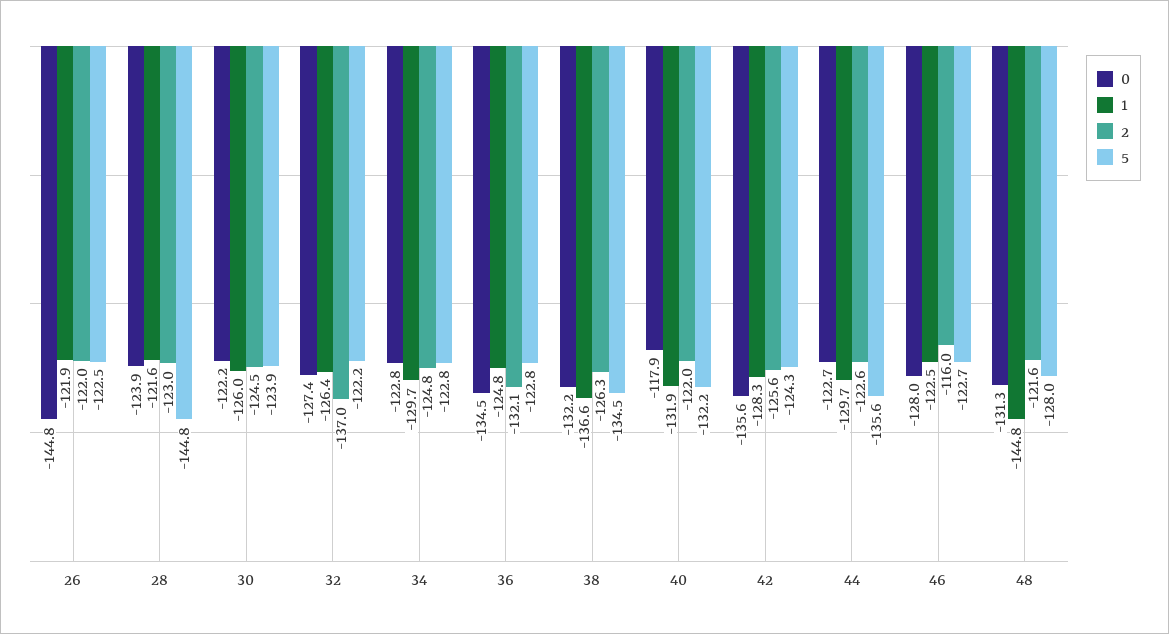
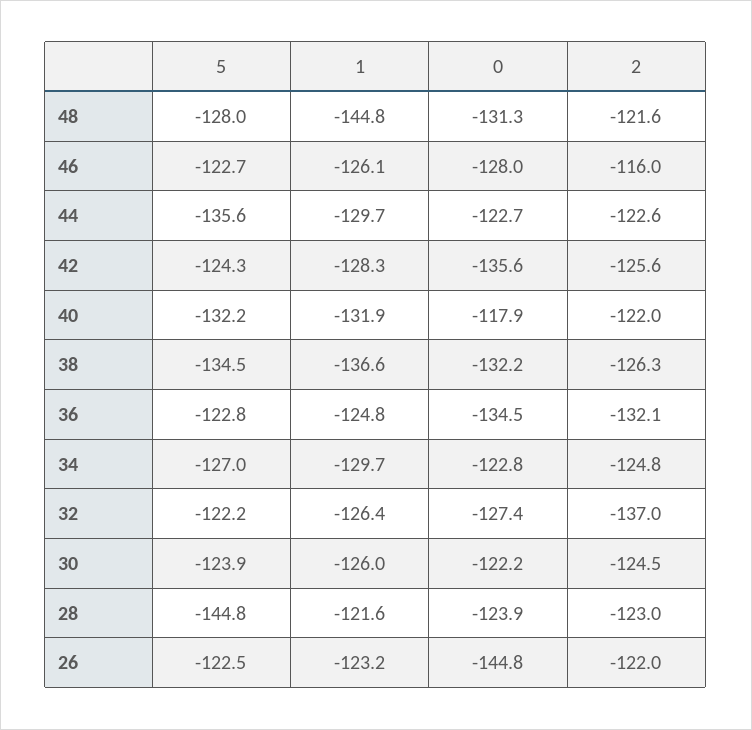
1, 26: -121.9 -> -123.2
5, 34: -122.8 -> -127
1, 46: -122.5 -> -126.1

